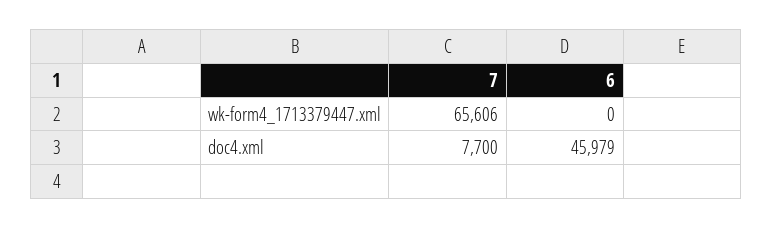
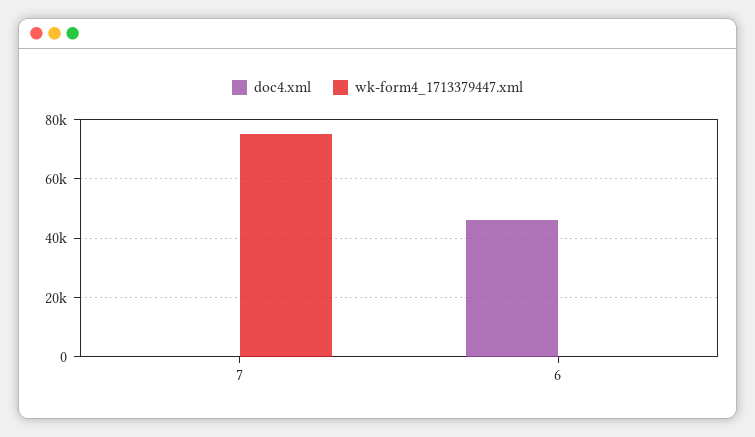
wk-form4_1713379447.xml, 7: 65606 -> 75000
doc4.xml, 7: 7700 -> 0

